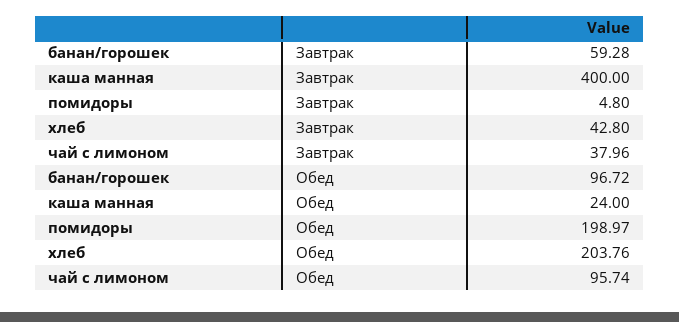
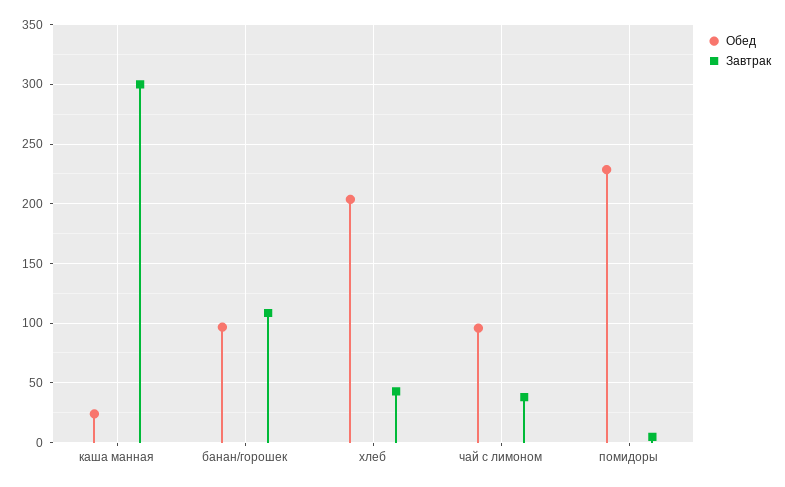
Завтрак, банан/горошек: 59.28 -> 110
Завтрак, каша манная: 400 -> 300
Обед, помидоры: 198.97 -> 230

